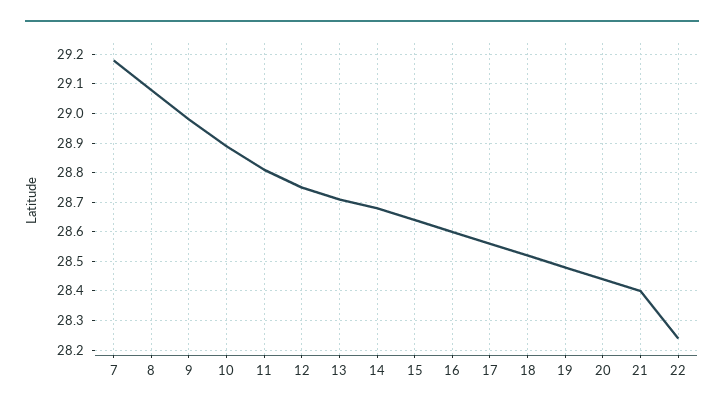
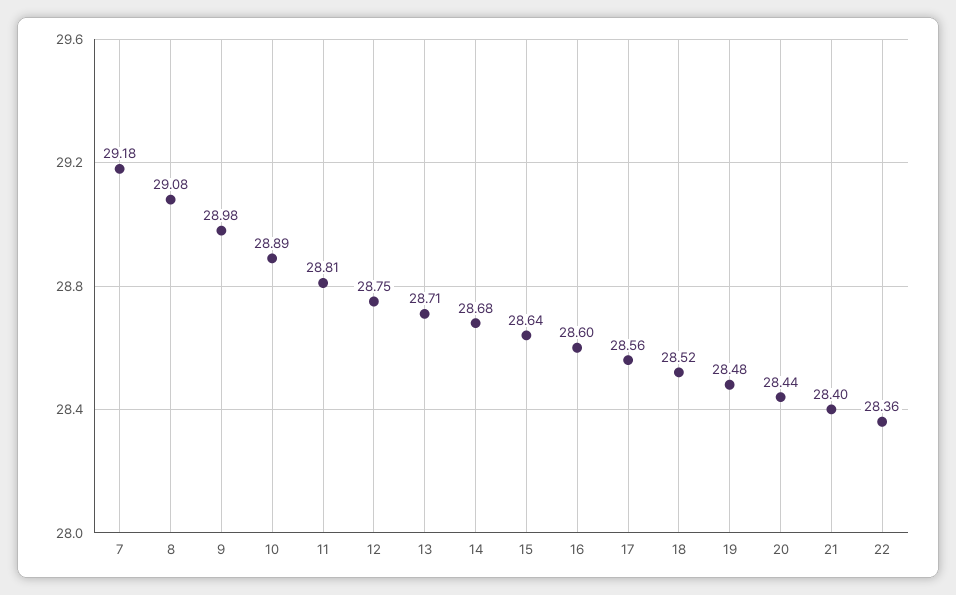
22: 28.25 -> 28.36

